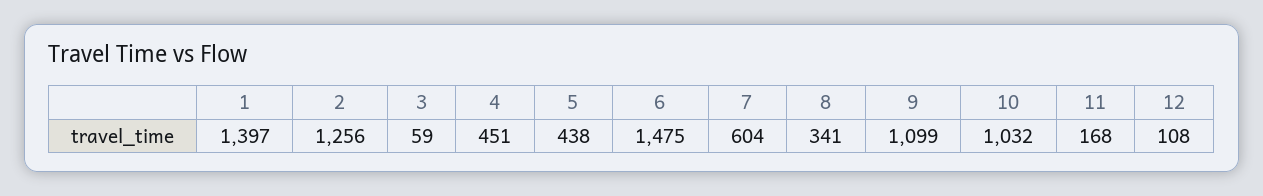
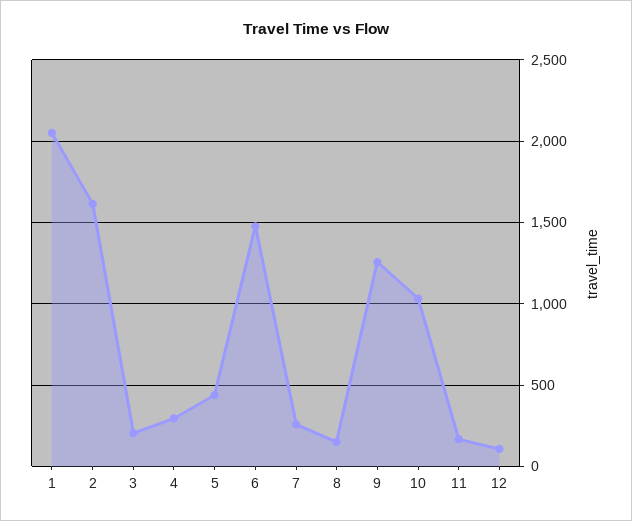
1: 1397 -> 2050
2: 1256 -> 1600
3: 59 -> 200
4: 451 -> 300
7: 604 -> 250
8: 341 -> 150
9: 1099 -> 1250

